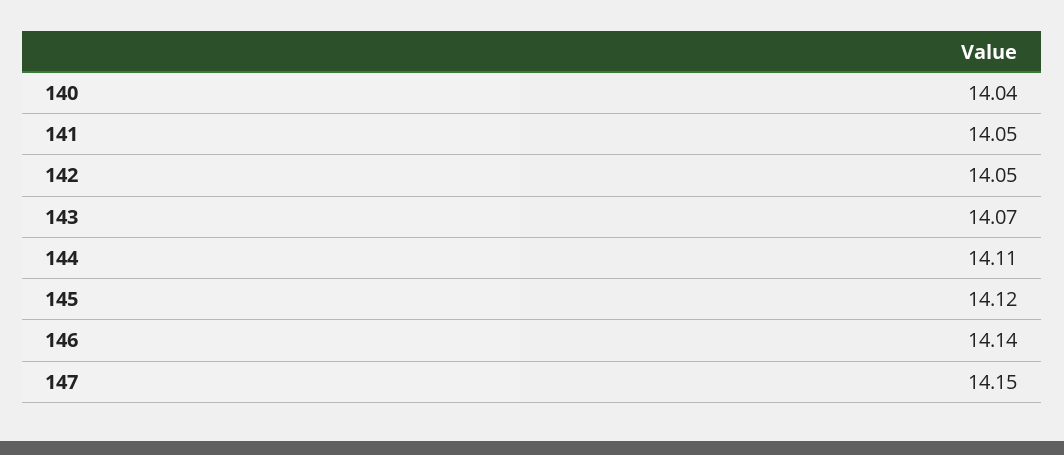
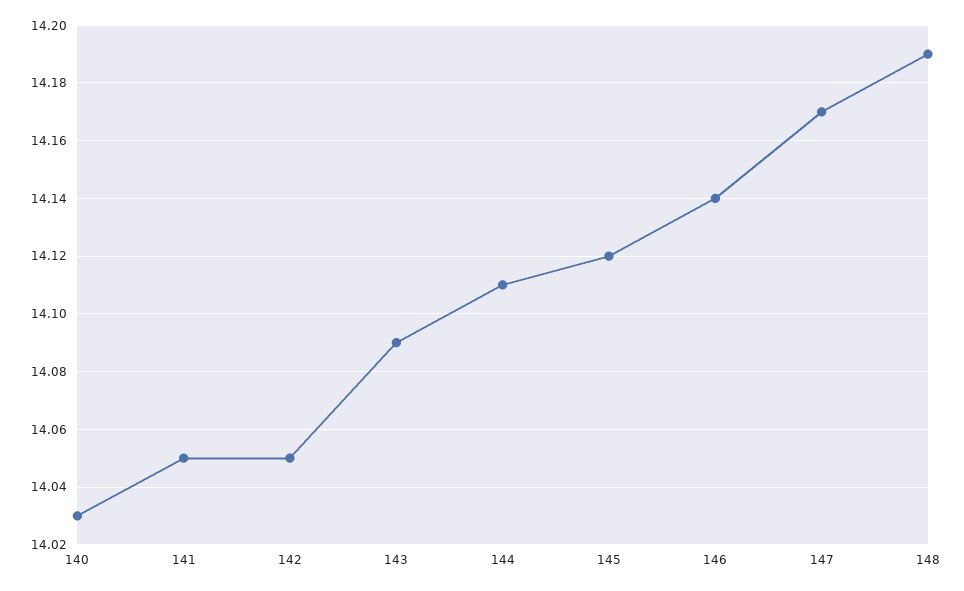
140: 14.04 -> 14.03
143: 14.07 -> 14.09
147: 14.15 -> 14.17
148: none -> 14.19

